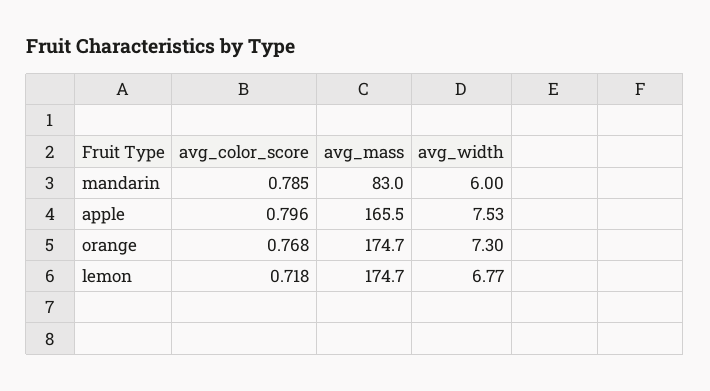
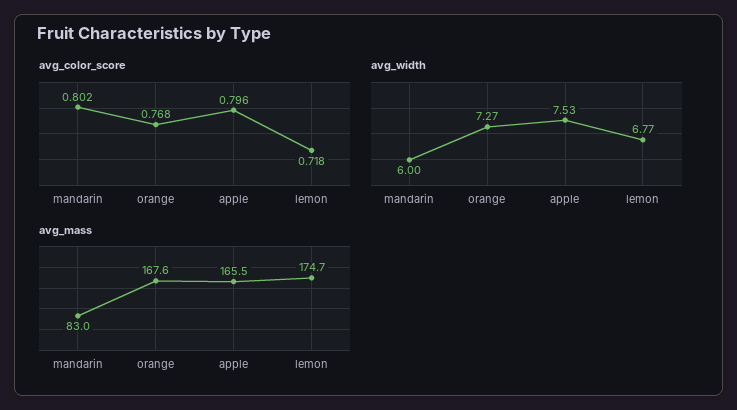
avg_color_score, mandarin: 0.785 -> 0.802
avg_mass, orange: 174.7 -> 167.6
avg_width, orange: 7.3 -> 7.27

